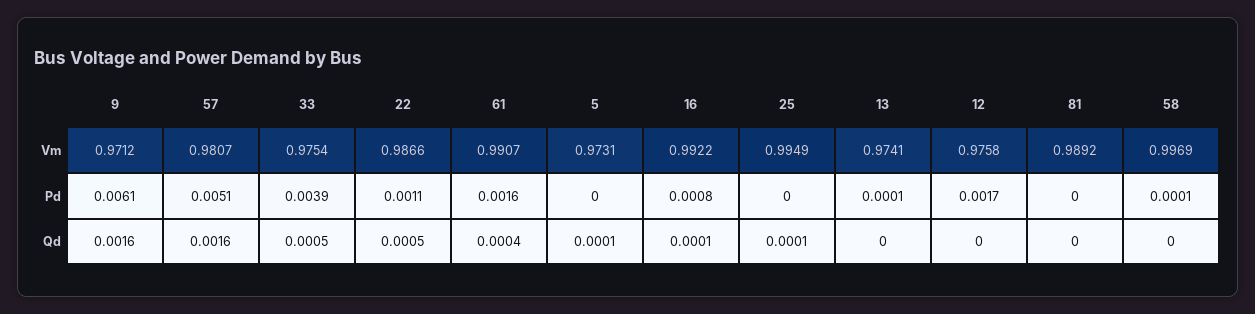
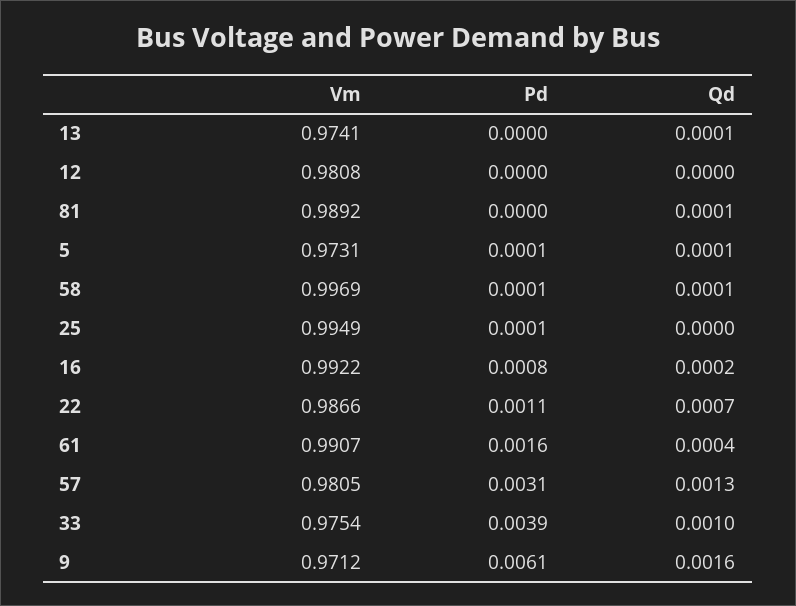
57, Vm: 0.9807 -> 0.9805
12, Vm: 0.9758 -> 0.9808
57, Pd: 0.0051 -> 0.0031
5, Pd: 0 -> 0.0001
25, Pd: 0 -> 0.0001
13, Pd: 0.0001 -> 0
12, Pd: 0.0017 -> 0
57, Qd: 0.0016 -> 0.0013
33, Qd: 0.0005 -> 0.001
22, Qd: 0.0005 -> 0.0007
16, Qd: 0.0001 -> 0.0002
25, Qd: 0.0001 -> 0
13, Qd: 0 -> 0.0001
81, Qd: 0 -> 0.0001
58, Qd: 0 -> 0.0001

